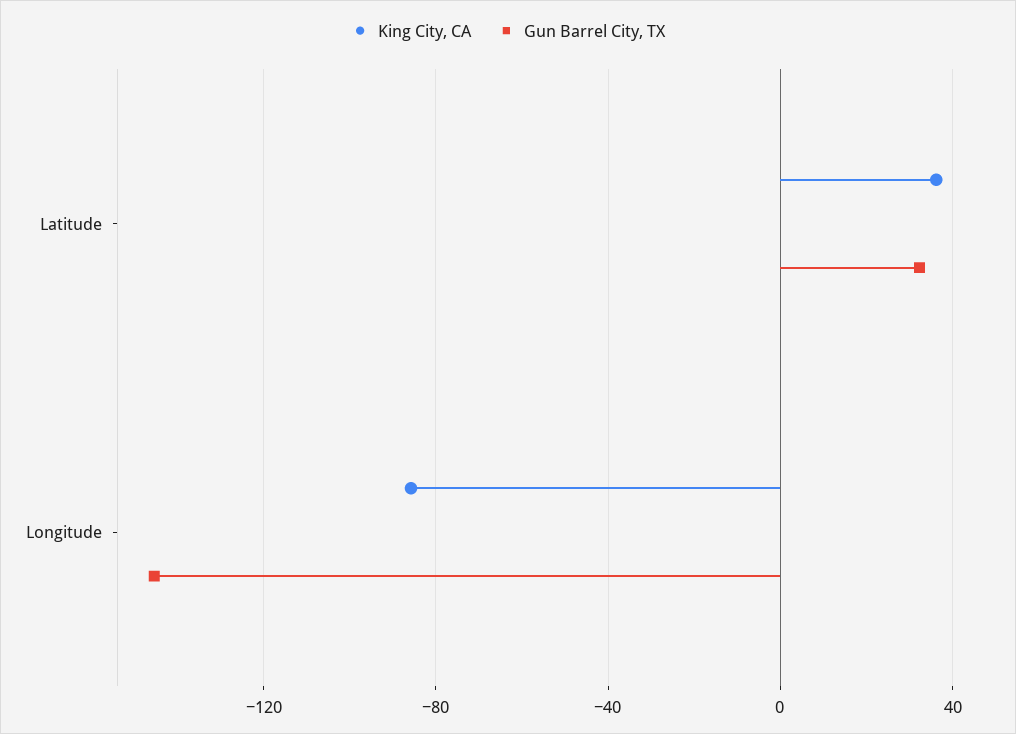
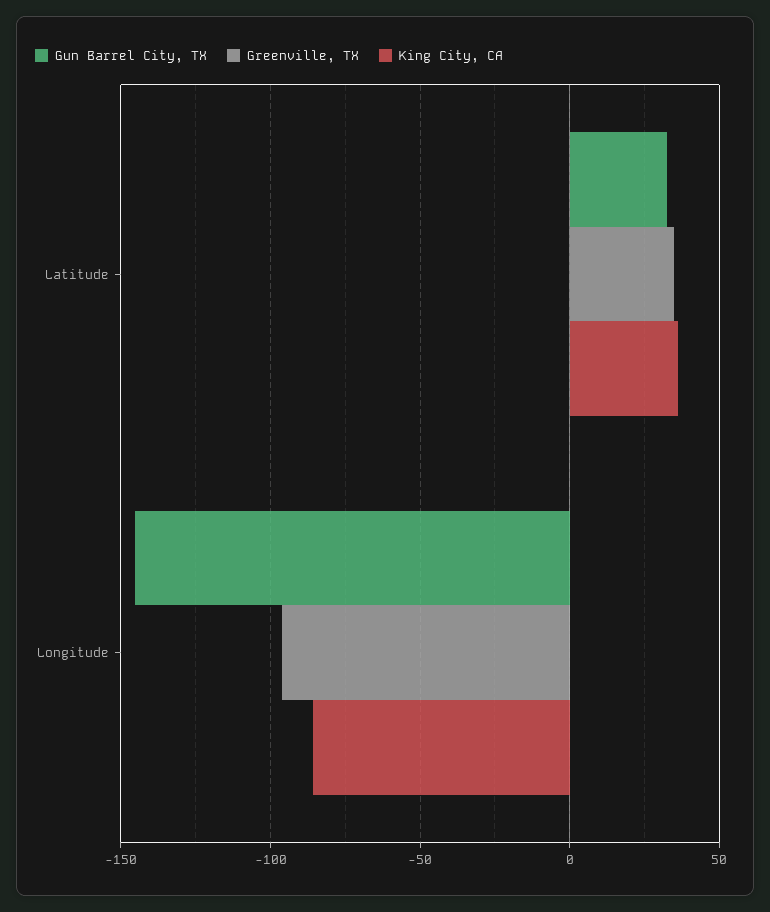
Greenville, TX, Latitude: none -> 35
Greenville, TX, Longitude: none -> -95

